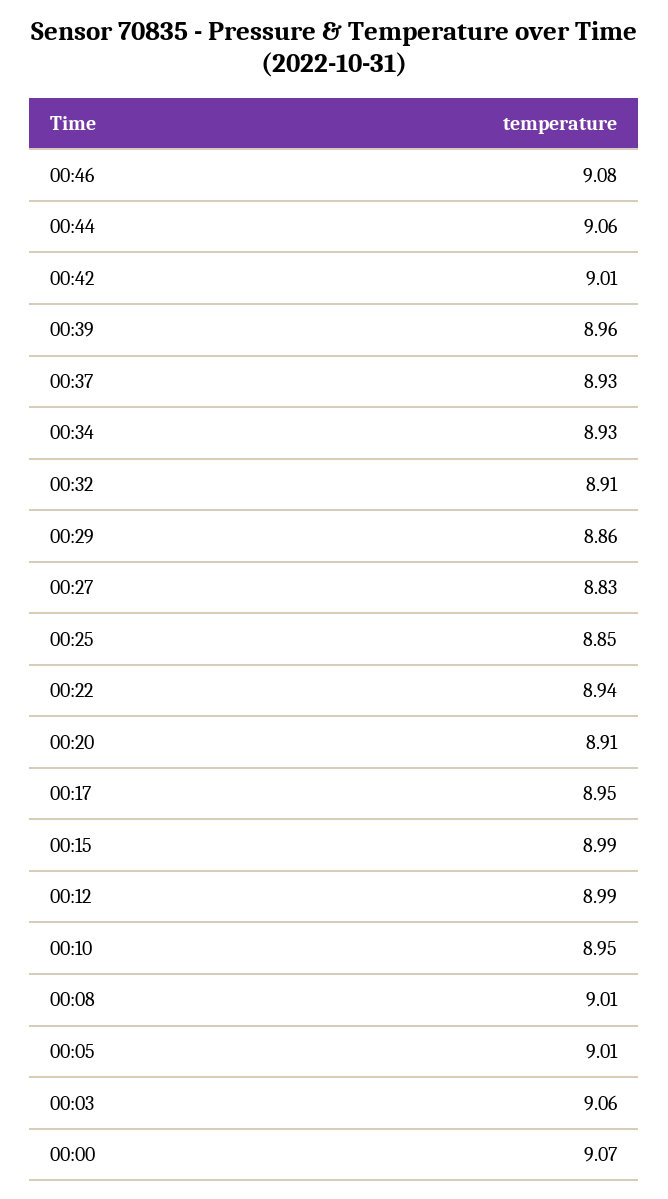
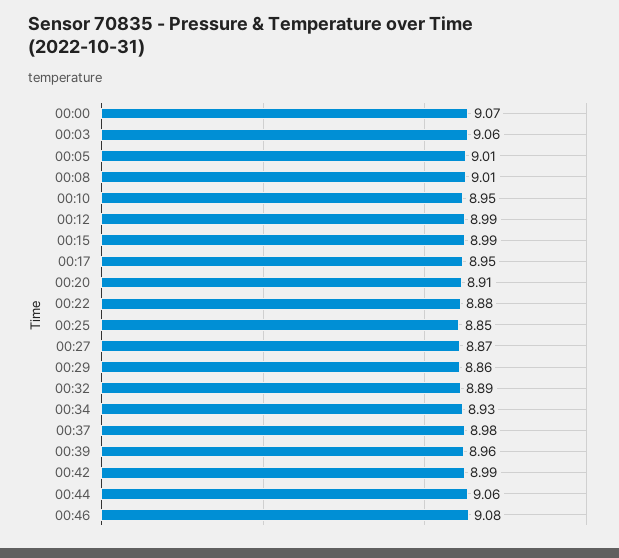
00:42: 9.01 -> 8.99
00:37: 8.93 -> 8.98
00:32: 8.91 -> 8.89
00:27: 8.83 -> 8.87
00:22: 8.94 -> 8.88

